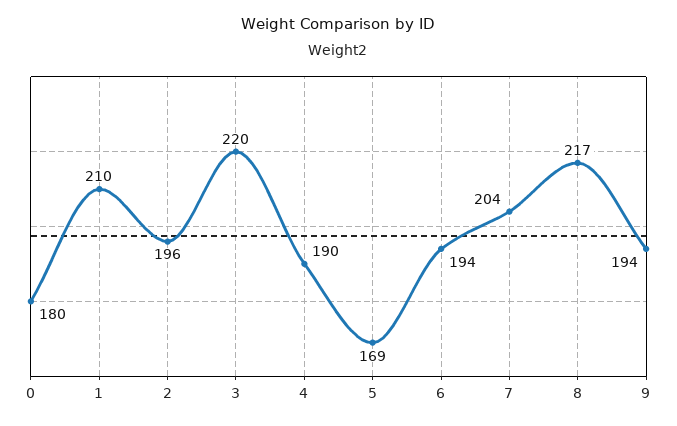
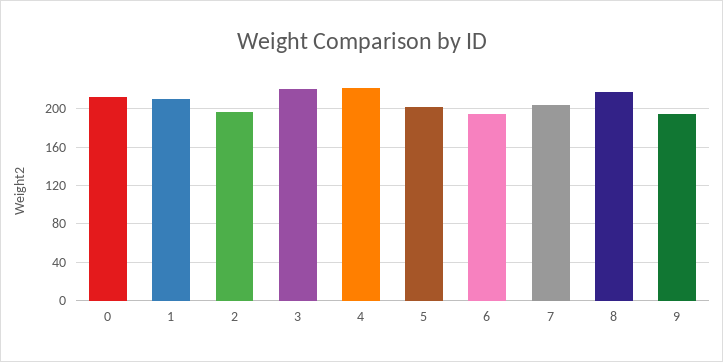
0: 180 -> 210
4: 190 -> 220
5: 169 -> 200

